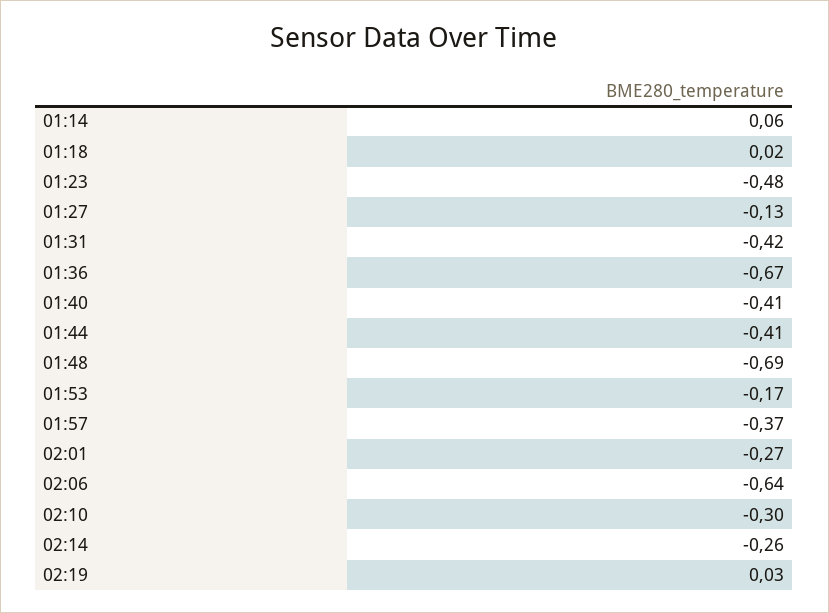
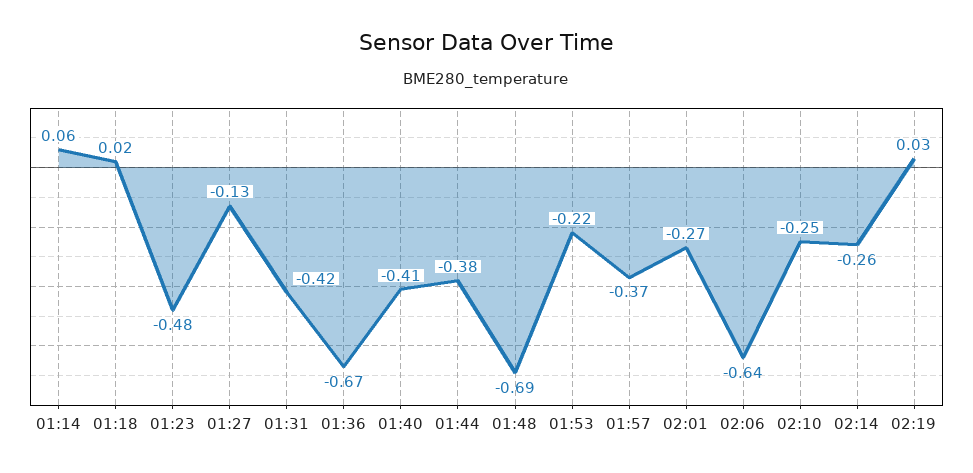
01:44: -0.41 -> -0.38
01:53: -0.17 -> -0.22
02:10: -0.3 -> -0.25

